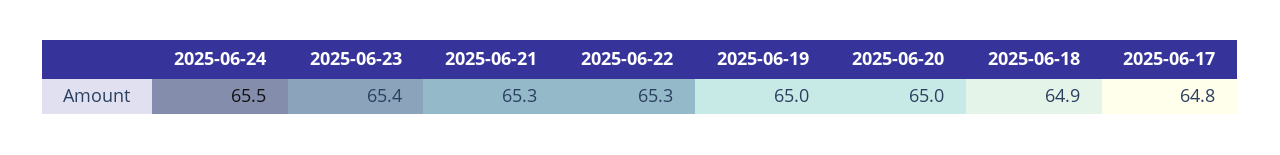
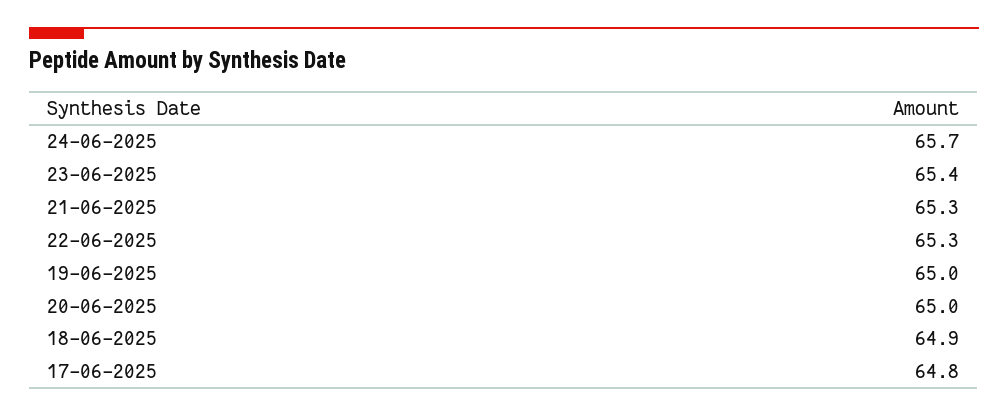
2025-06-24: 65.5 -> 65.7

